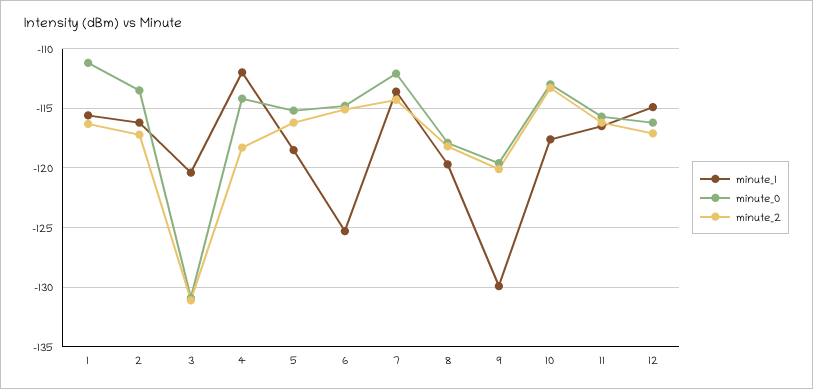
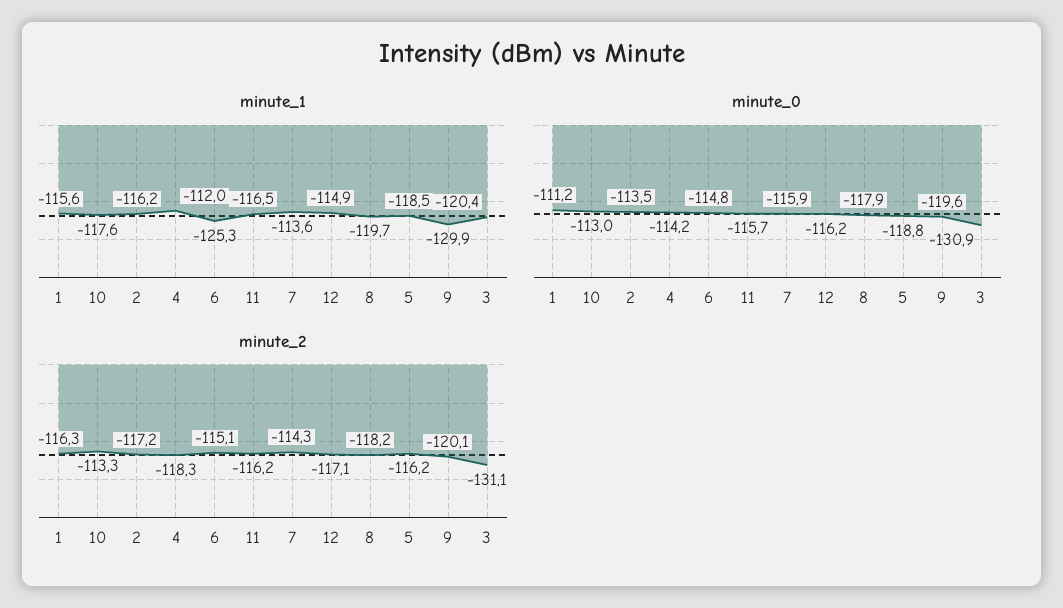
minute_0, 5: -115 -> -118.8
minute_0, 7: -112 -> -115.9

